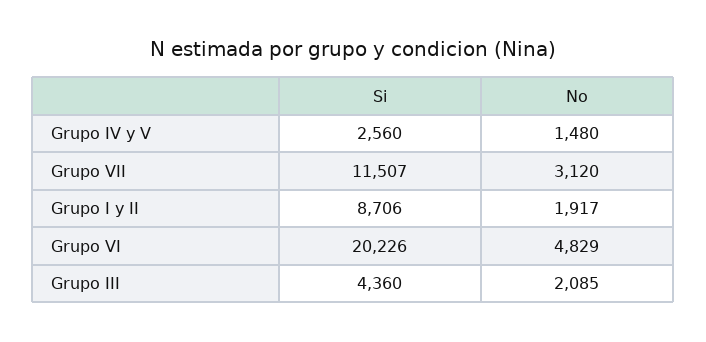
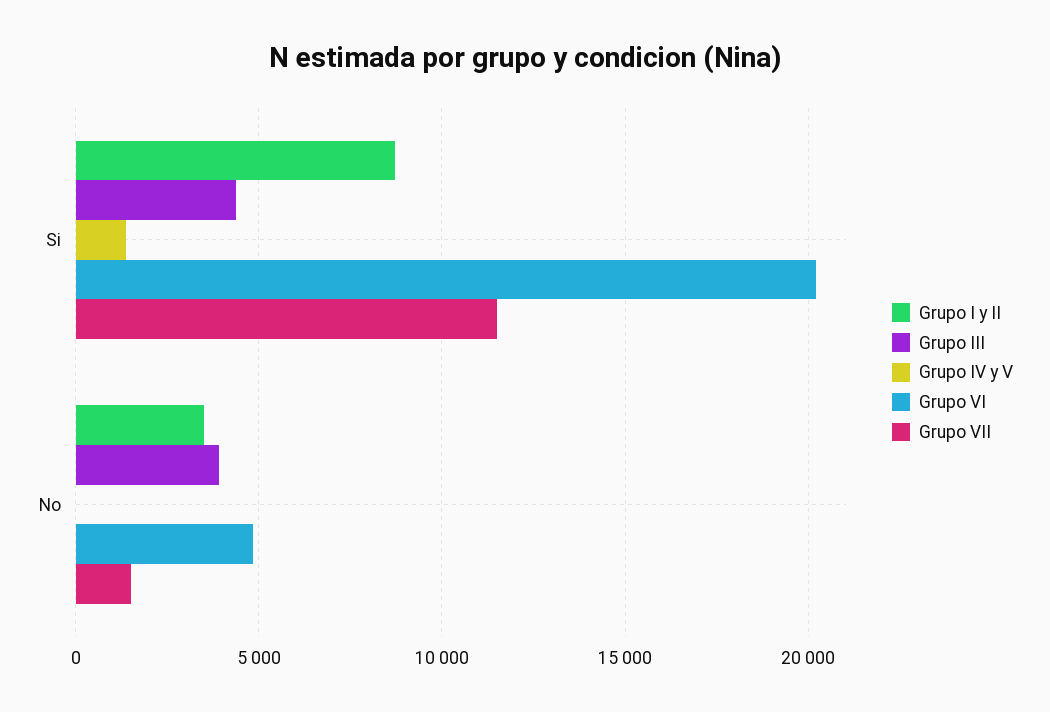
Grupo IV y V, Si: 2560 -> 1500
Grupo IV y V, No: 1480 -> 0
Grupo VII, No: 3120 -> 1500
Grupo I y II, No: 1917 -> 3500
Grupo III, No: 2085 -> 4000

